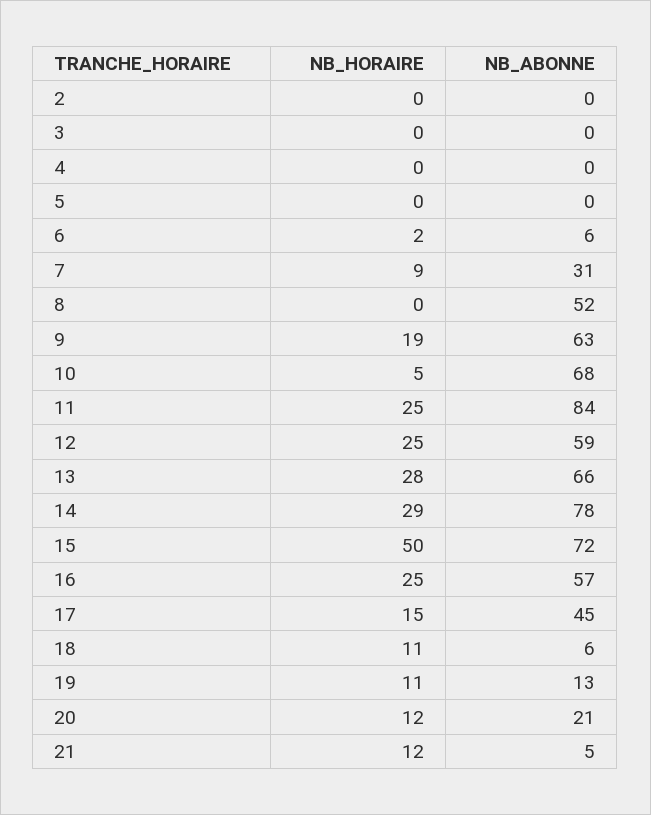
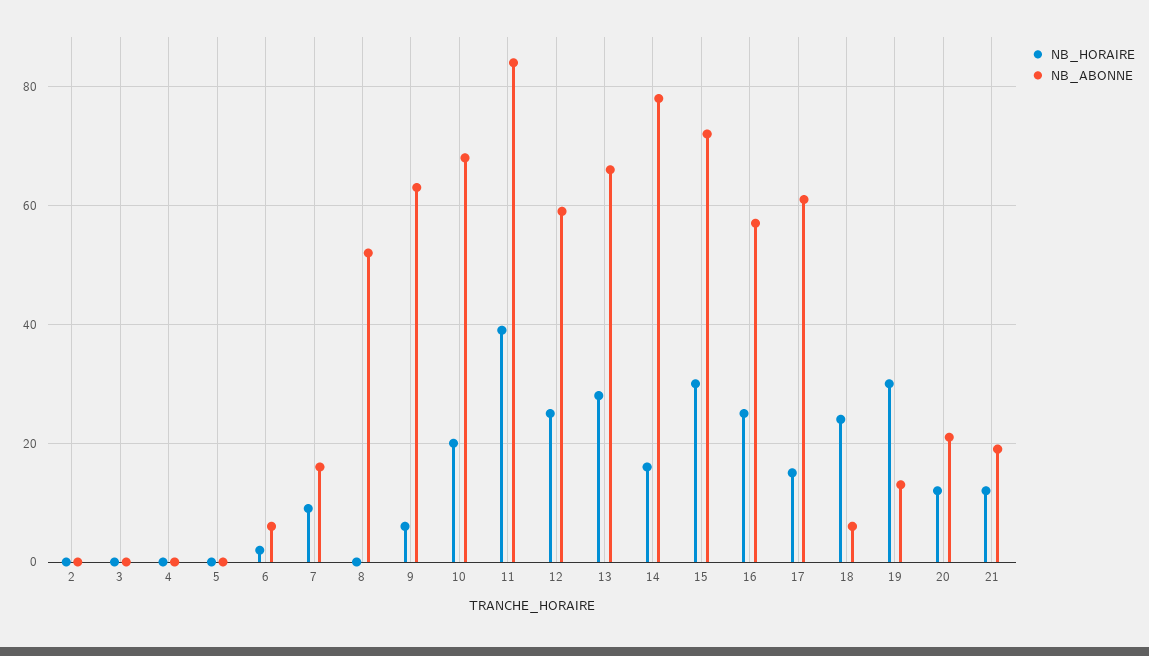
NB_ABONNE, 7: 31 -> 15
NB_HORAIRE, 9: 19 -> 5
NB_HORAIRE, 10: 5 -> 20
NB_HORAIRE, 11: 25 -> 40
NB_HORAIRE, 14: 29 -> 15
NB_HORAIRE, 15: 50 -> 30
NB_ABONNE, 17: 45 -> 60
NB_HORAIRE, 18: 11 -> 25
NB_HORAIRE, 19: 11 -> 30
NB_ABONNE, 21: 5 -> 20

